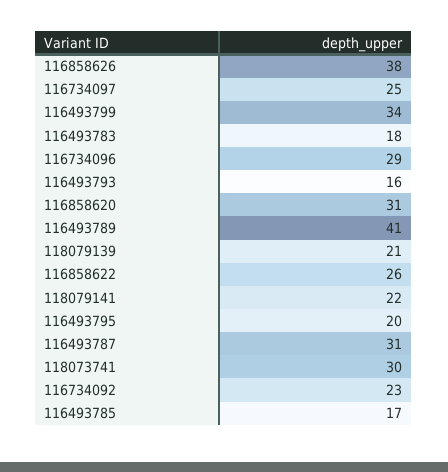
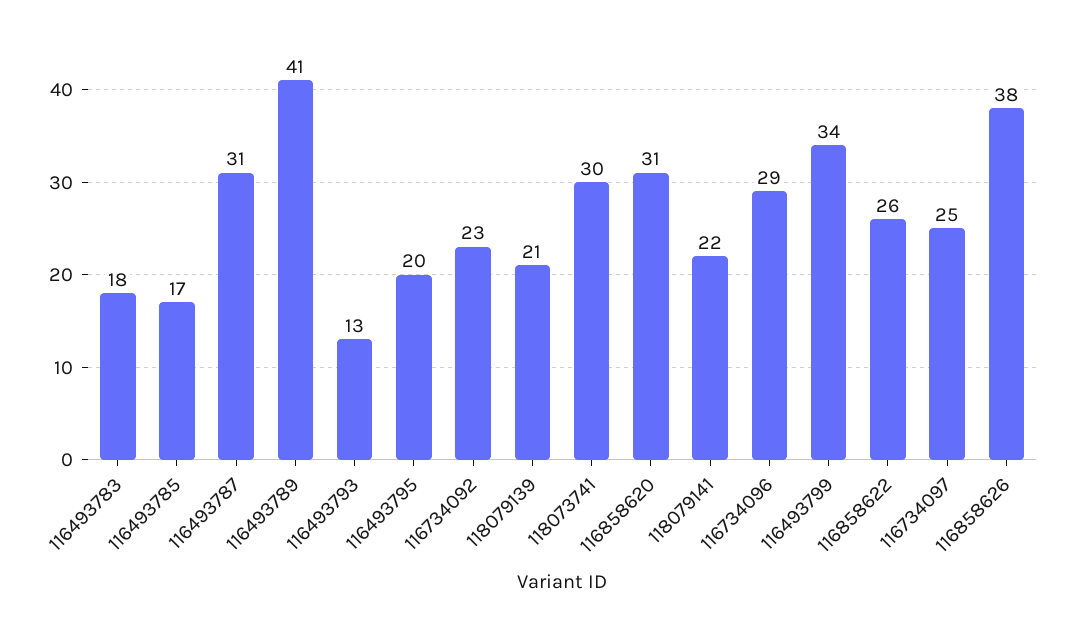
116493793: 16 -> 13

